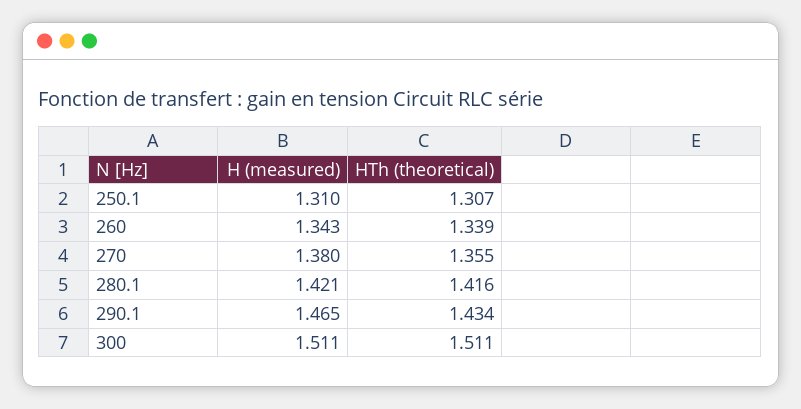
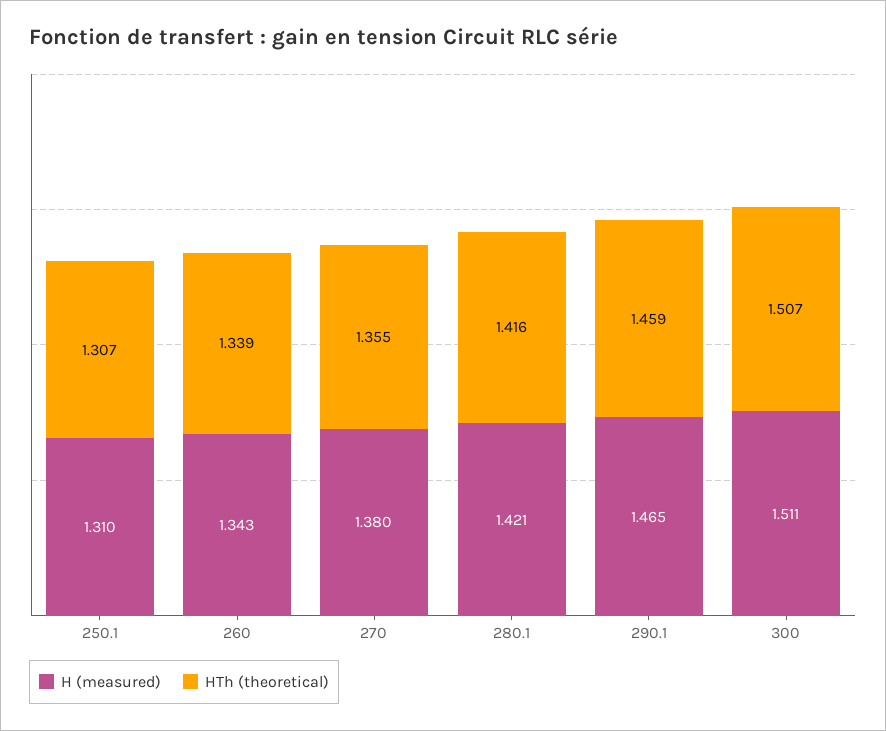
HTh (theoretical), 290.1: 1.434 -> 1.459
HTh (theoretical), 300: 1.511 -> 1.507

